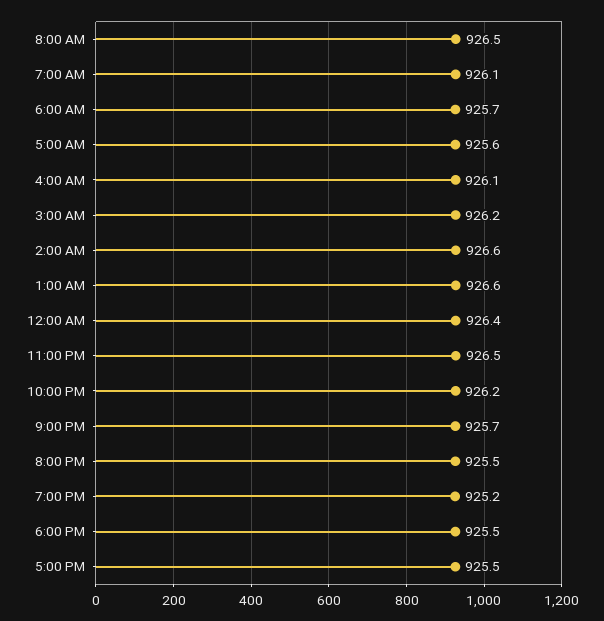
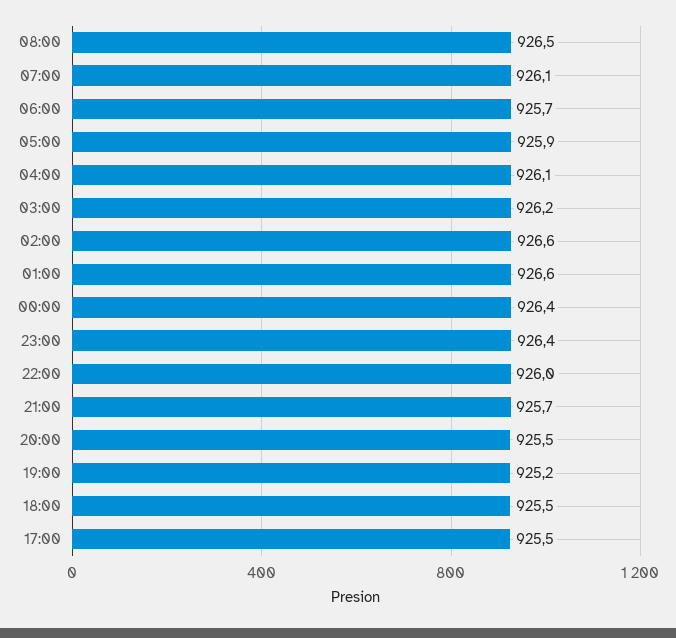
5:00 AM: 925.6 -> 925.9
11:00 PM: 926.5 -> 926.4
10:00 PM: 926.2 -> 926

